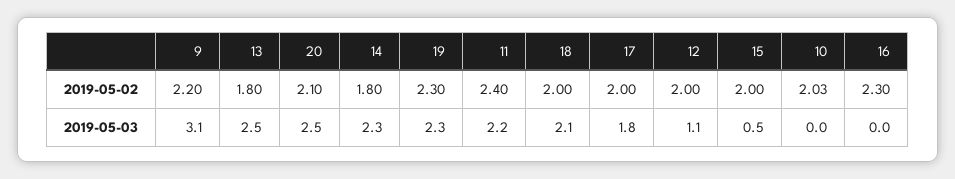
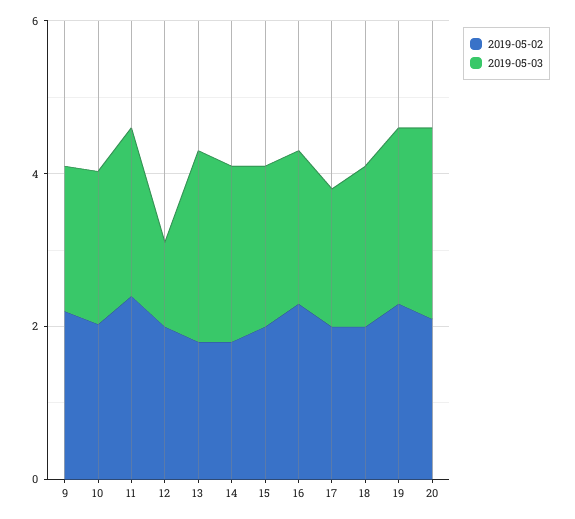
2019-05-03, 9: 3.1 -> 2
2019-05-03, 15: 0.5 -> 2
2019-05-03, 10: 0 -> 2
2019-05-03, 16: 0 -> 2

